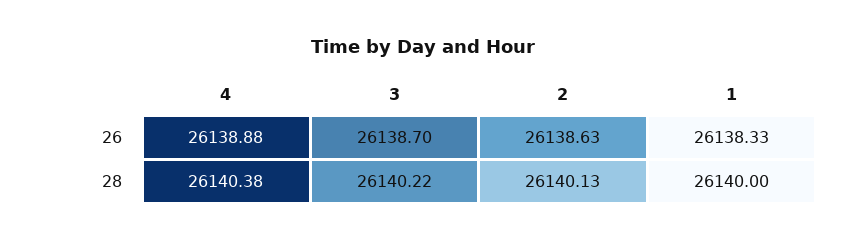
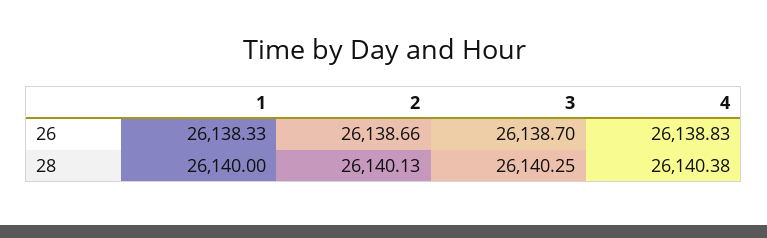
4, 26: 26138.88 -> 26138.83
2, 26: 26138.63 -> 26138.66
3, 28: 26140.22 -> 26140.25

